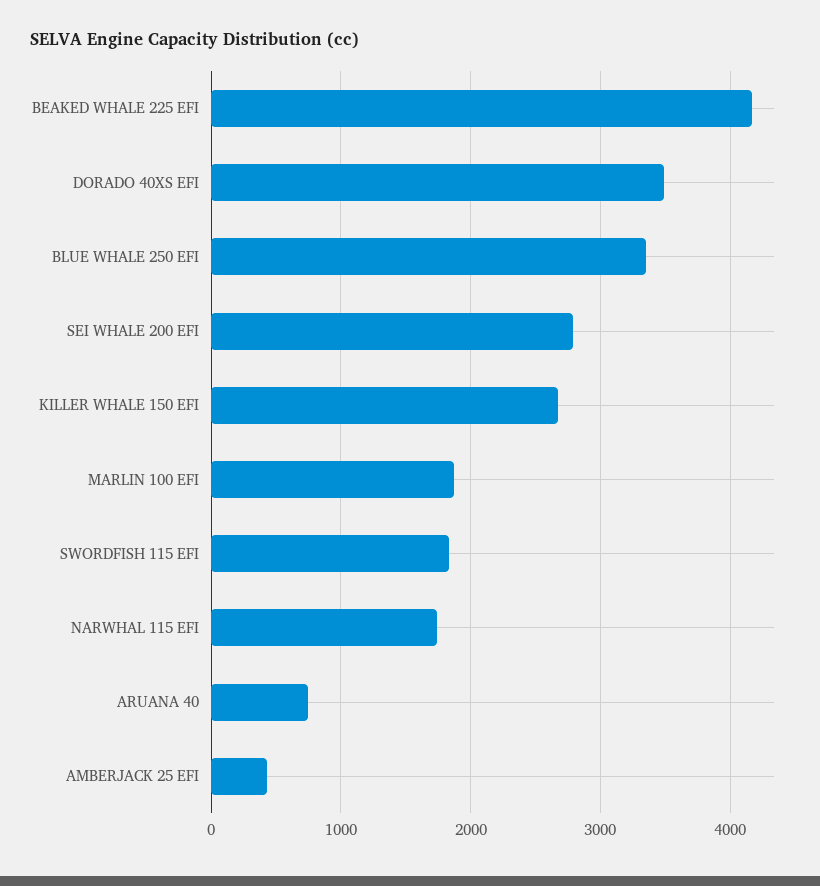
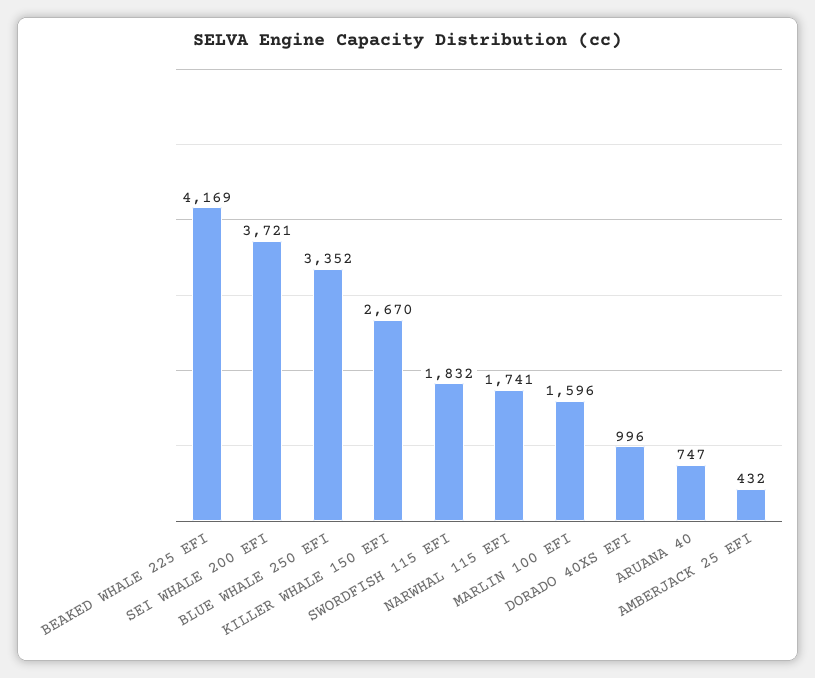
DORADO 40XS EFI: 3500 -> 996
SEI WHALE 200 EFI: 2800 -> 3721
MARLIN 100 EFI: 1900 -> 1596

